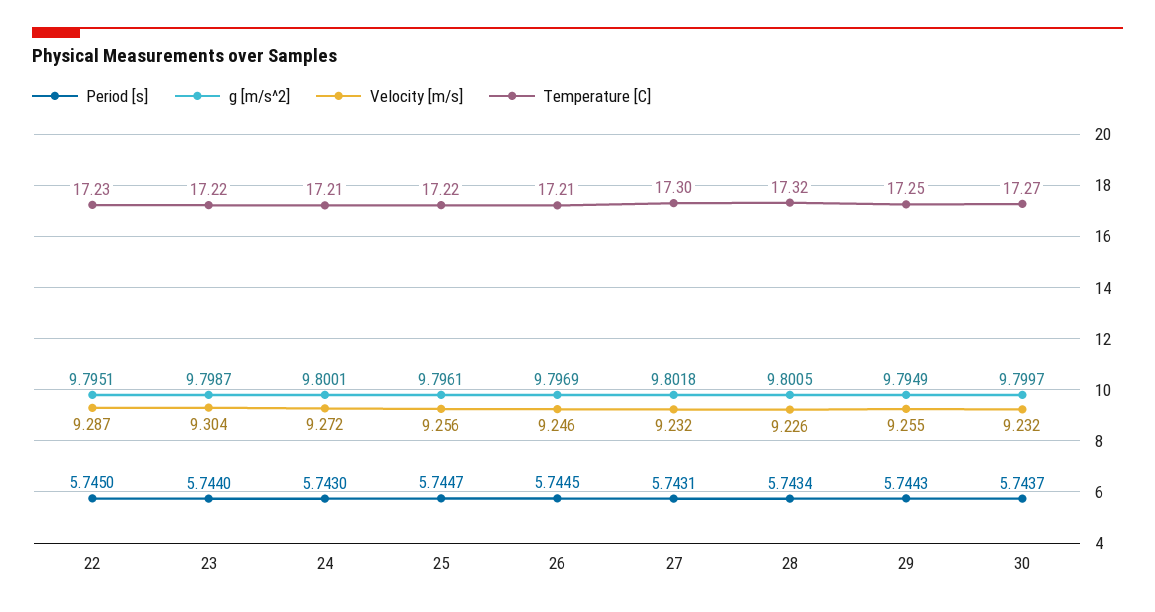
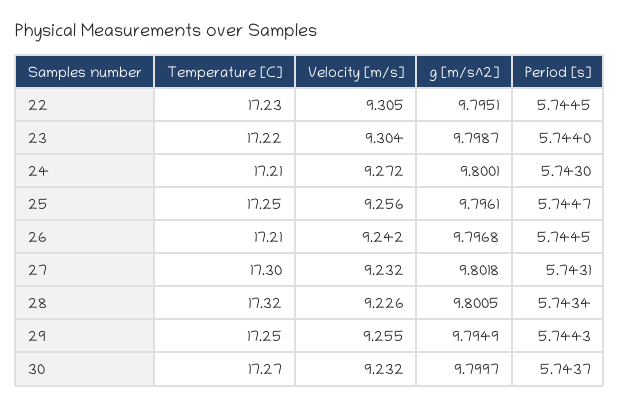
Period [s], 22: 5.745 -> 5.7445
Velocity [m/s], 22: 9.287 -> 9.305
Temperature [C], 25: 17.22 -> 17.25
g [m/s^2], 26: 9.7969 -> 9.7968
Velocity [m/s], 26: 9.246 -> 9.242

